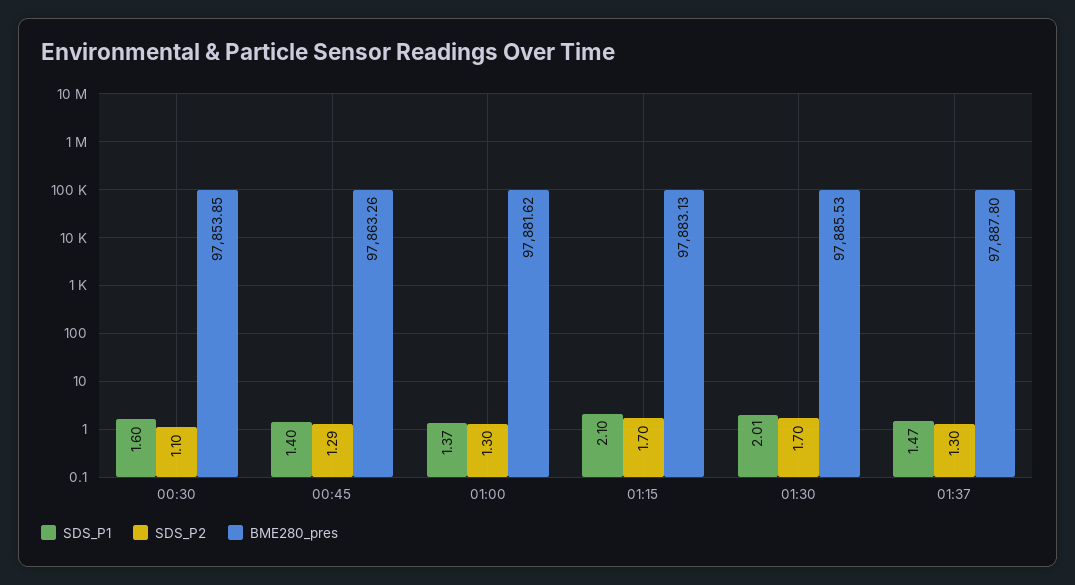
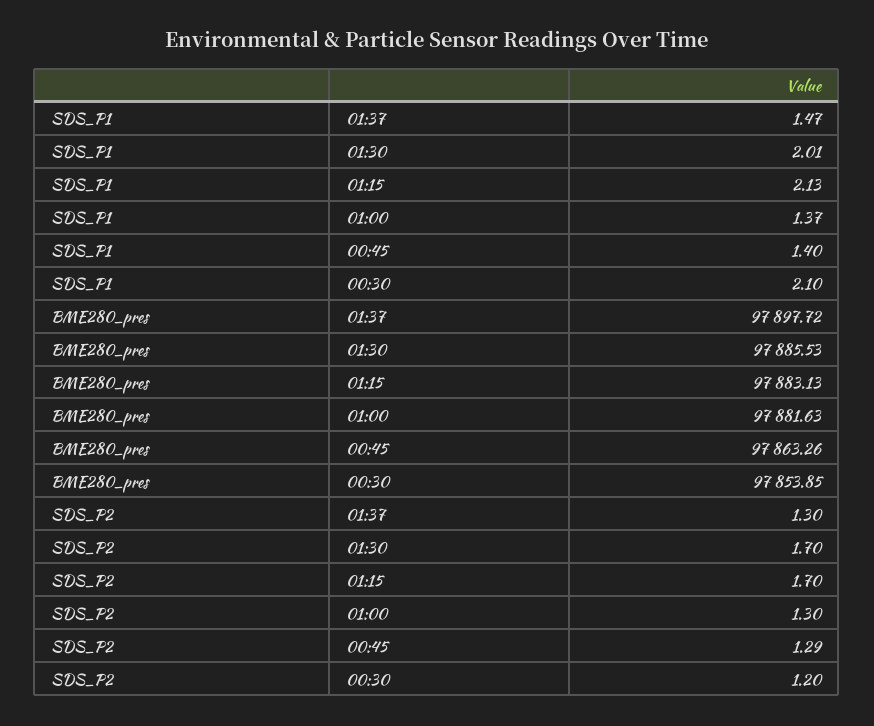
SDS_P1, 00:30: 1.6 -> 2.1
SDS_P2, 00:30: 1.1 -> 1.2
BME280_pres, 01:00: 97881.62 -> 97881.63
SDS_P1, 01:15: 2.1 -> 2.13
BME280_pres, 01:37: 97887.8 -> 97897.72

